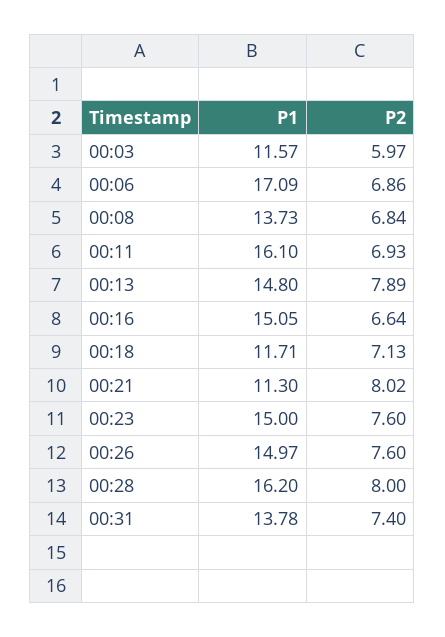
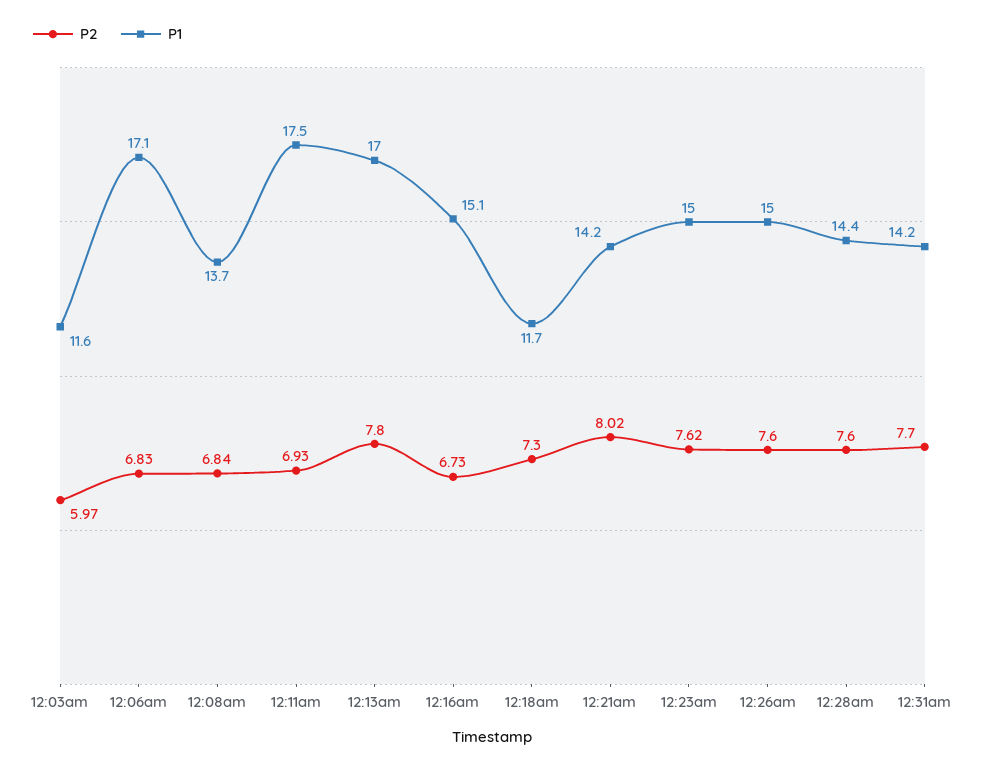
P2, 00:06: 6.86 -> 6.83
P1, 00:11: 16.1 -> 17.5
P1, 00:13: 14.8 -> 17
P2, 00:13: 7.89 -> 7.8
P2, 00:16: 6.64 -> 6.73
P2, 00:18: 7.13 -> 7.3
P1, 00:21: 11.3 -> 14.2
P2, 00:23: 7.6 -> 7.62
P1, 00:28: 16.2 -> 14.4
P2, 00:28: 8 -> 7.6
P1, 00:31: 13.78 -> 14.2
P2, 00:31: 7.4 -> 7.7

